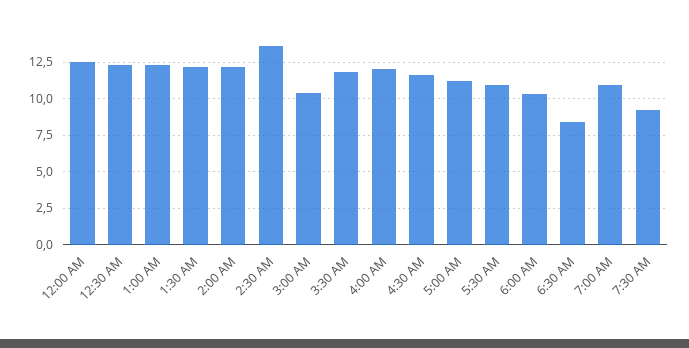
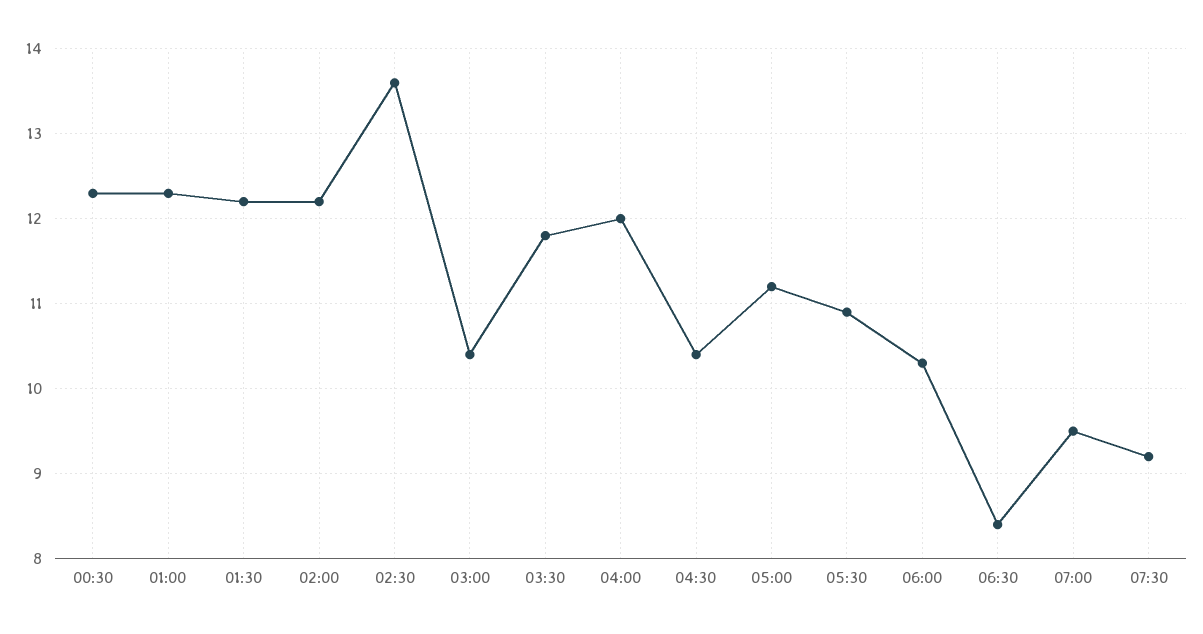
12:00 AM: 12.5 -> none
4:30 AM: 11.5 -> 10.4
7:00 AM: 11 -> 9.5

